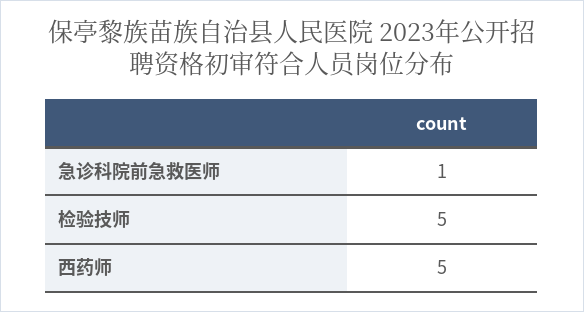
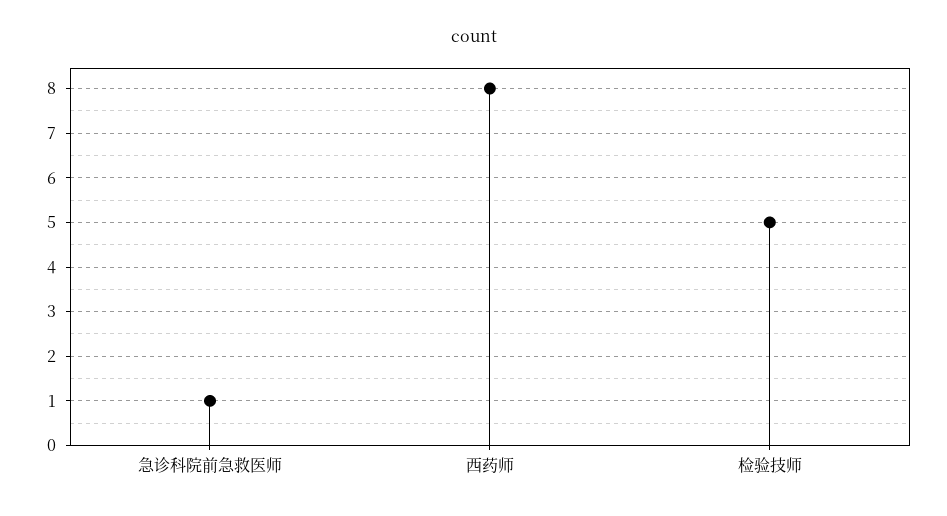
西药师: 5 -> 8

